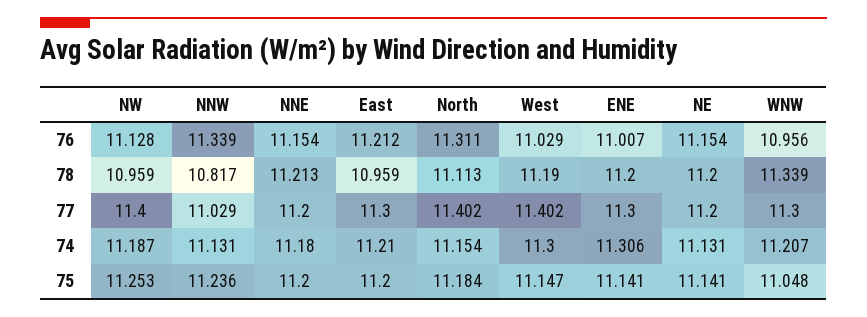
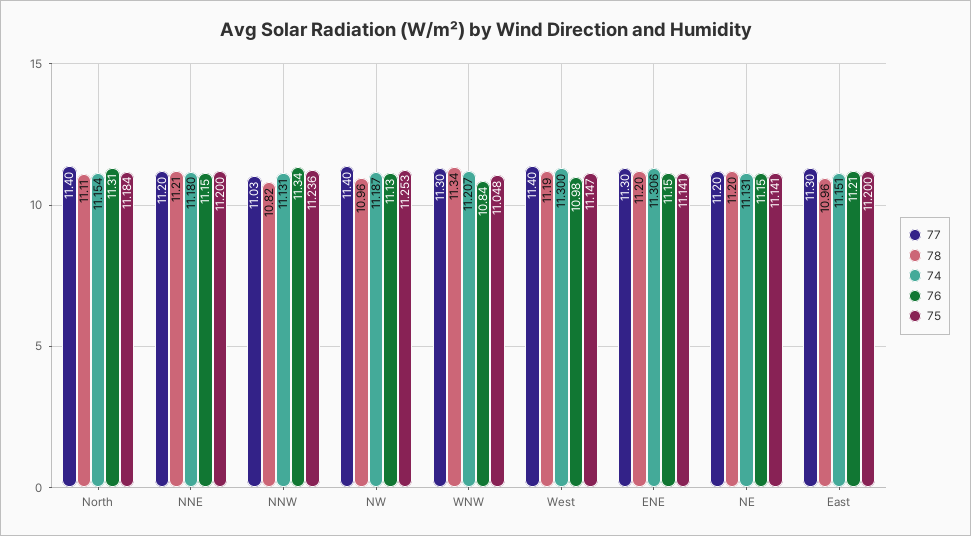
76, West: 11.029 -> 10.98
76, ENE: 11.007 -> 11.15
76, WNW: 10.956 -> 10.84
74, East: 11.21 -> 11.151

